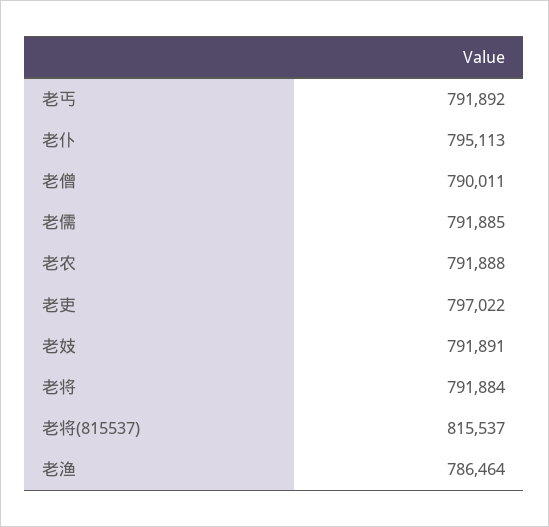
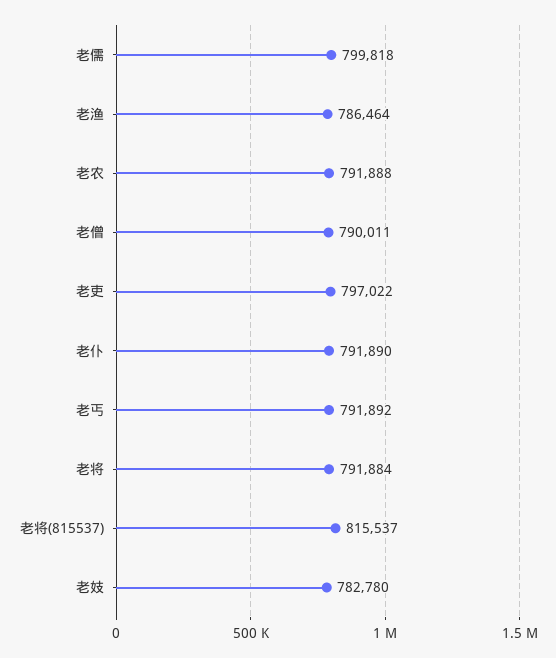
老仆: 795113 -> 791890
老儒: 791885 -> 799818
老妓: 791891 -> 782780

